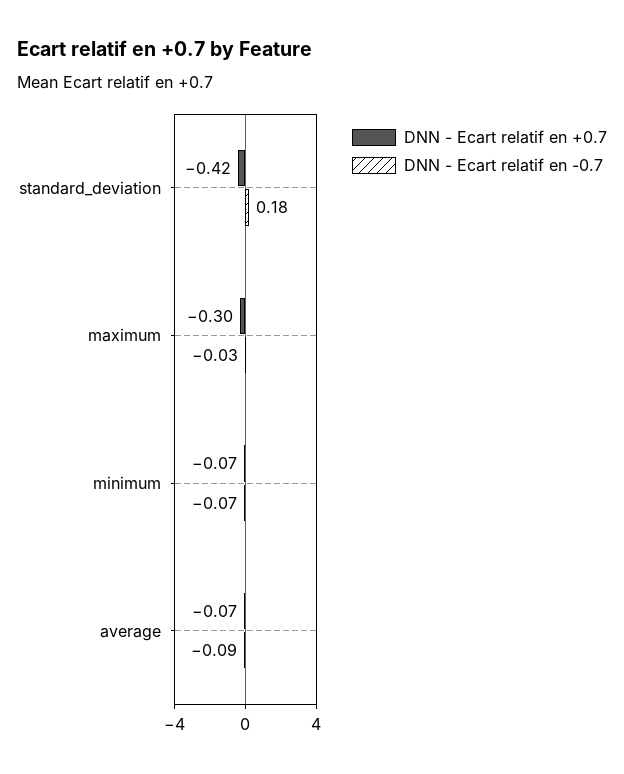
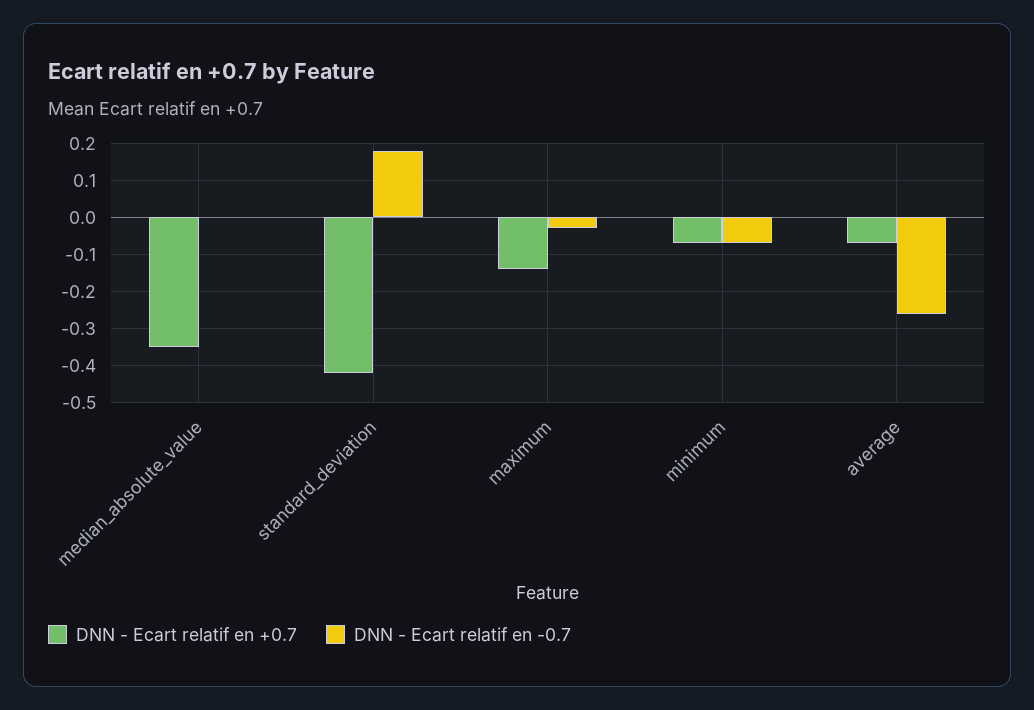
DNN - Ecart relatif en +0.7, maximum: -0.3 -> -0.15
DNN - Ecart relatif en -0.7, average: -0.09 -> -0.25
DNN - Ecart relatif en +0.7, median_absolute_value: none -> -0.35
DNN - Ecart relatif en -0.7, median_absolute_value: none -> 0

